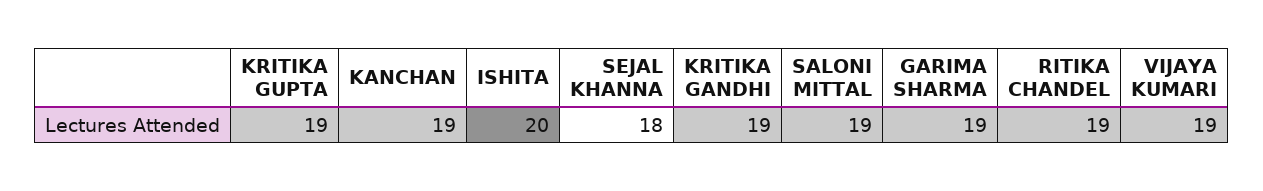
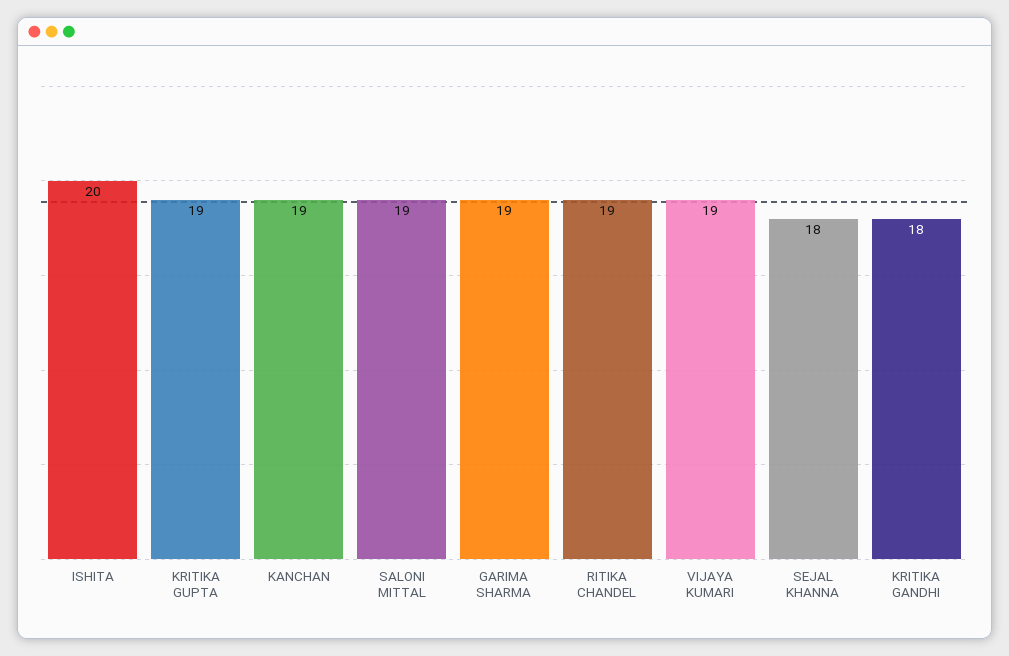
KRITIKA GANDHI: 19 -> 18

